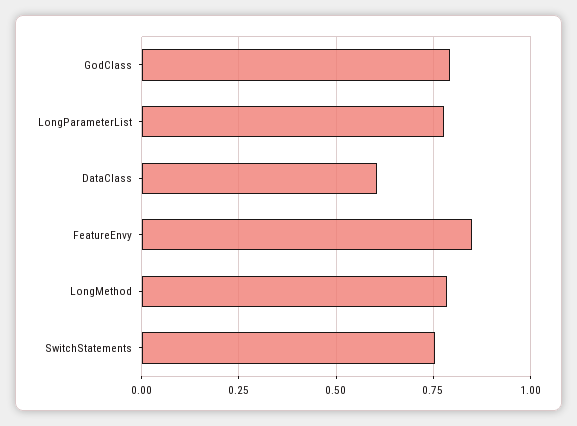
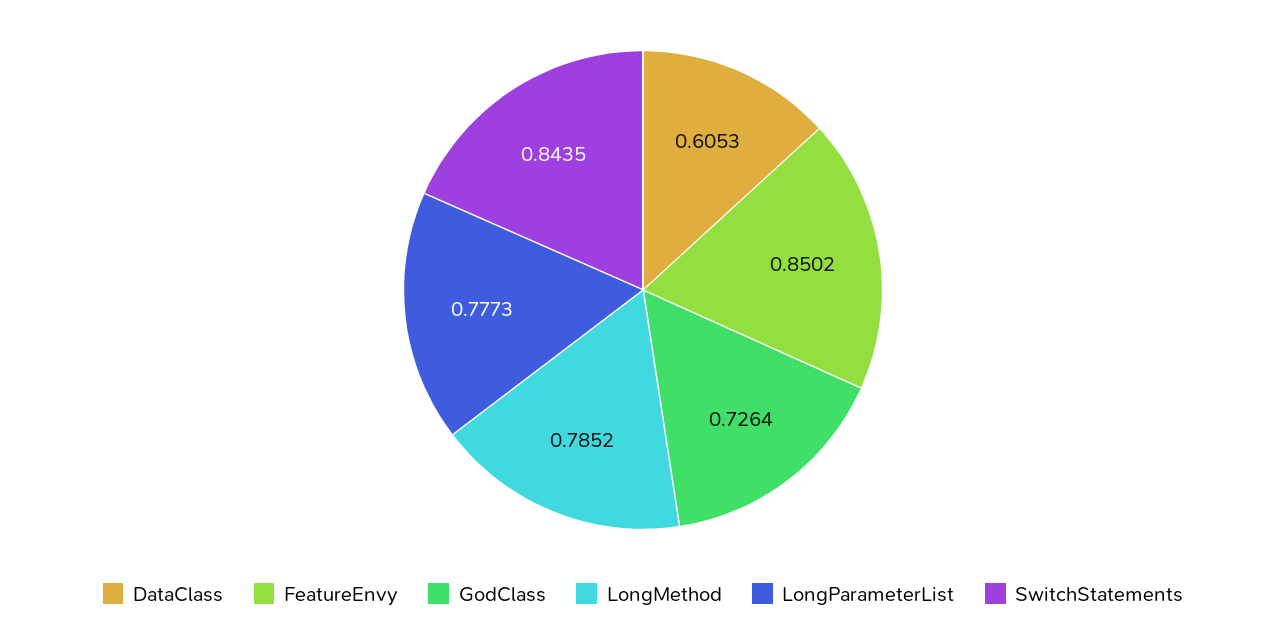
GodClass: 0.8 -> 0.7264
SwitchStatements: 0.75 -> 0.8435

